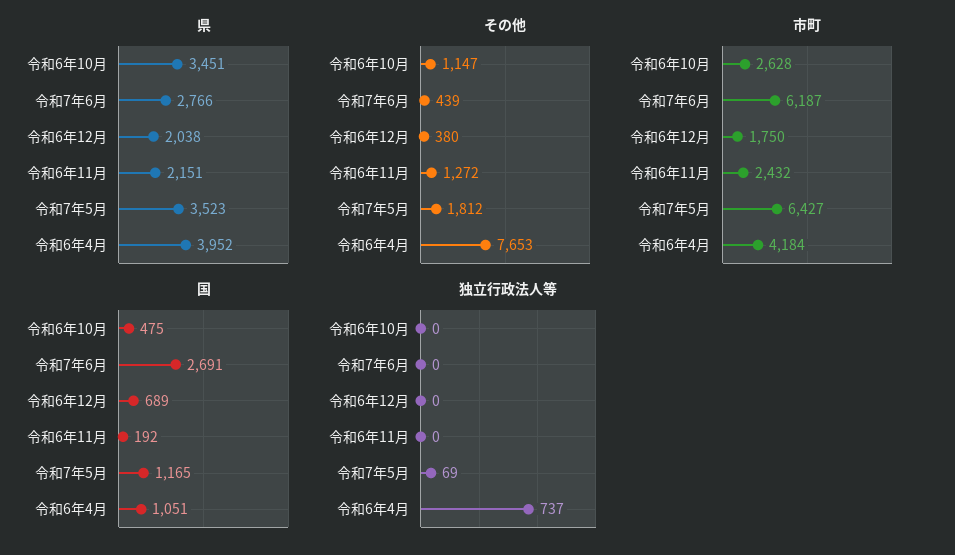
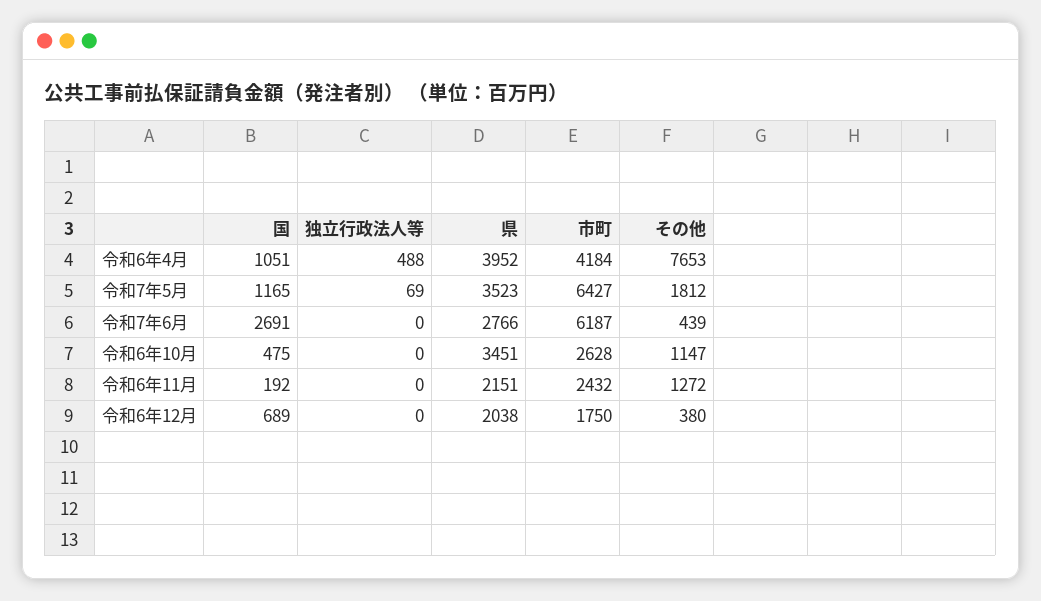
独立行政法人等, 令和6年4月: 737 -> 488

